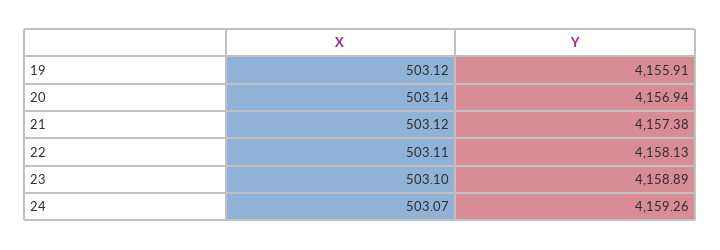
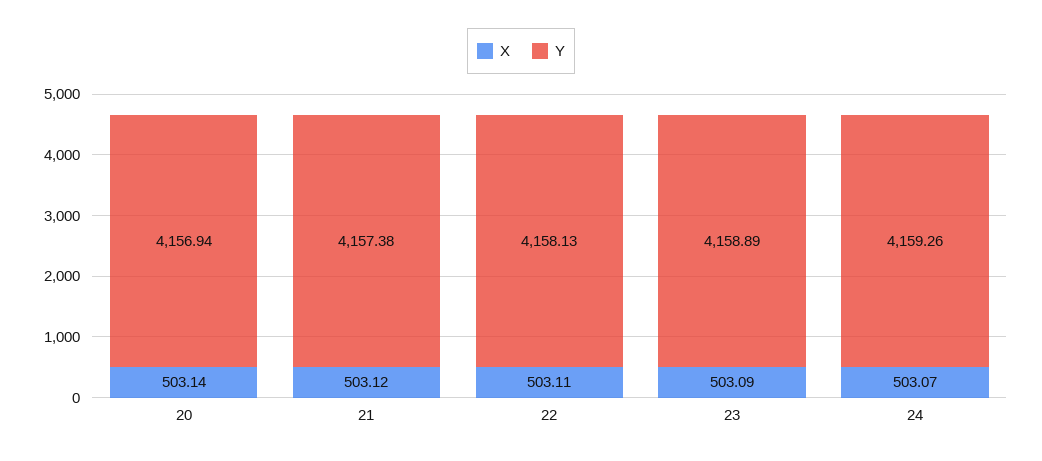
X, 19: 503.12 -> none
Y, 19: 4155.91 -> none
X, 23: 503.1 -> 503.09

